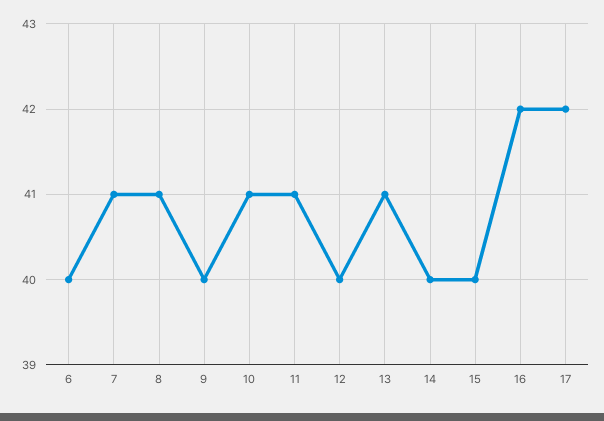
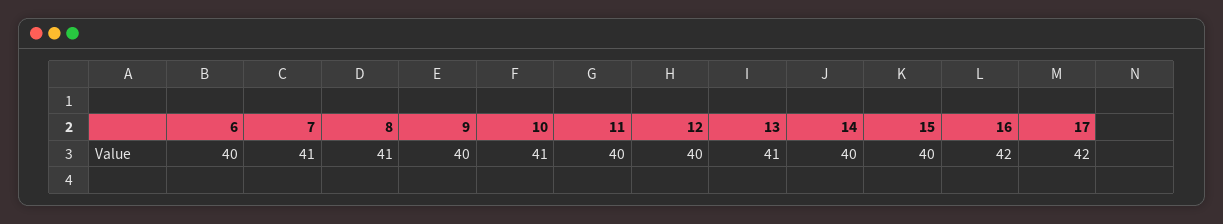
11: 41 -> 40

